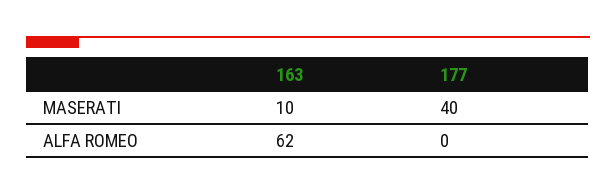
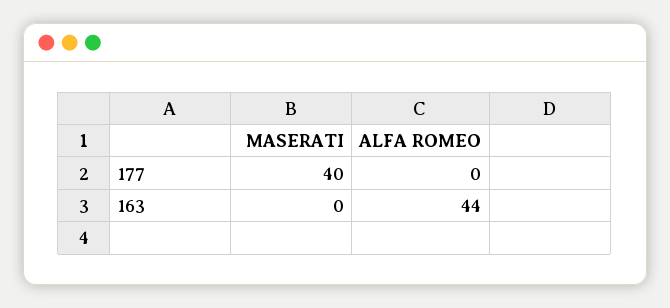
163, MASERATI: 10 -> 0
163, ALFA ROMEO: 62 -> 44

